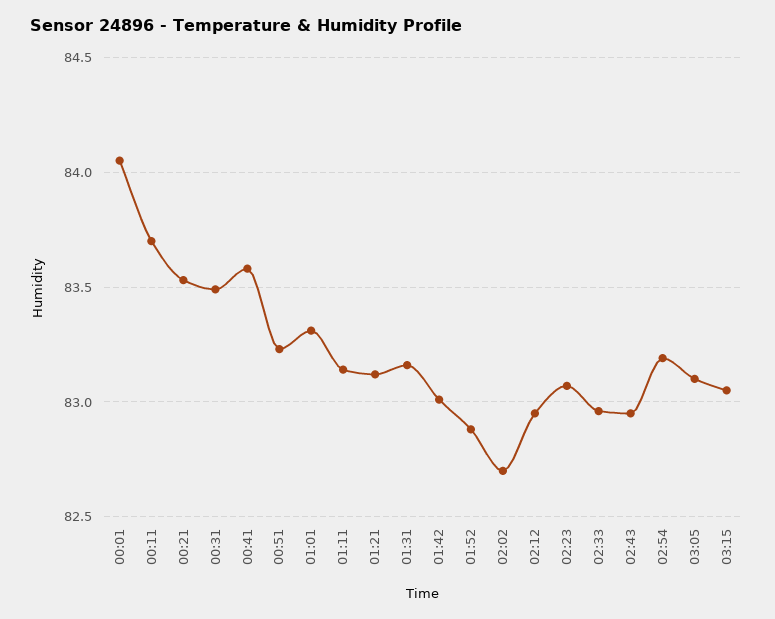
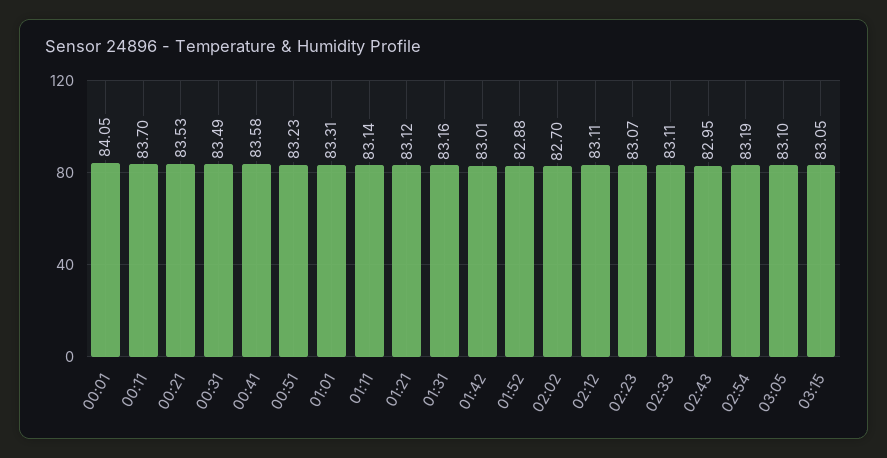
02:12: 82.95 -> 83.11
02:33: 82.95 -> 83.11

